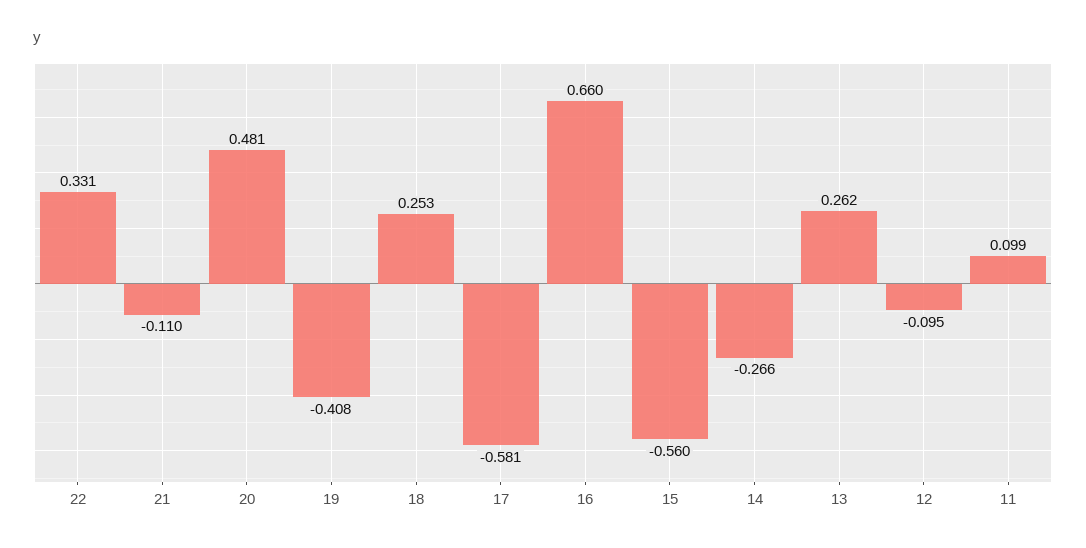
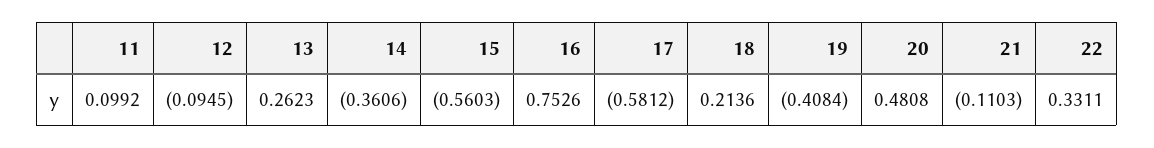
18: 0.253 -> 0.2136
16: 0.66 -> 0.7526
14: -0.266 -> -0.3606

